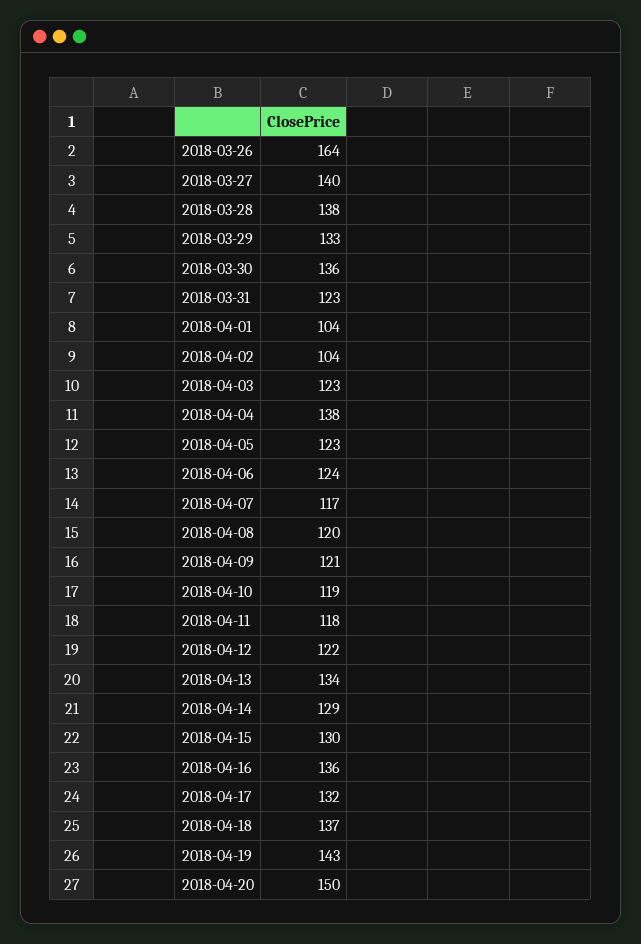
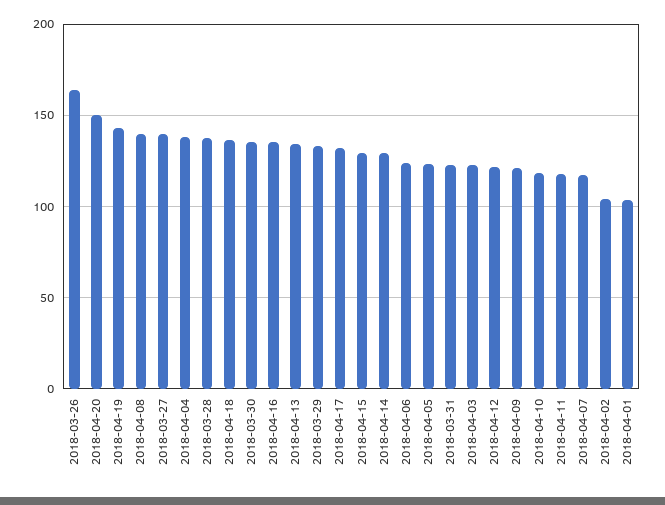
2018-04-08: 120 -> 140

